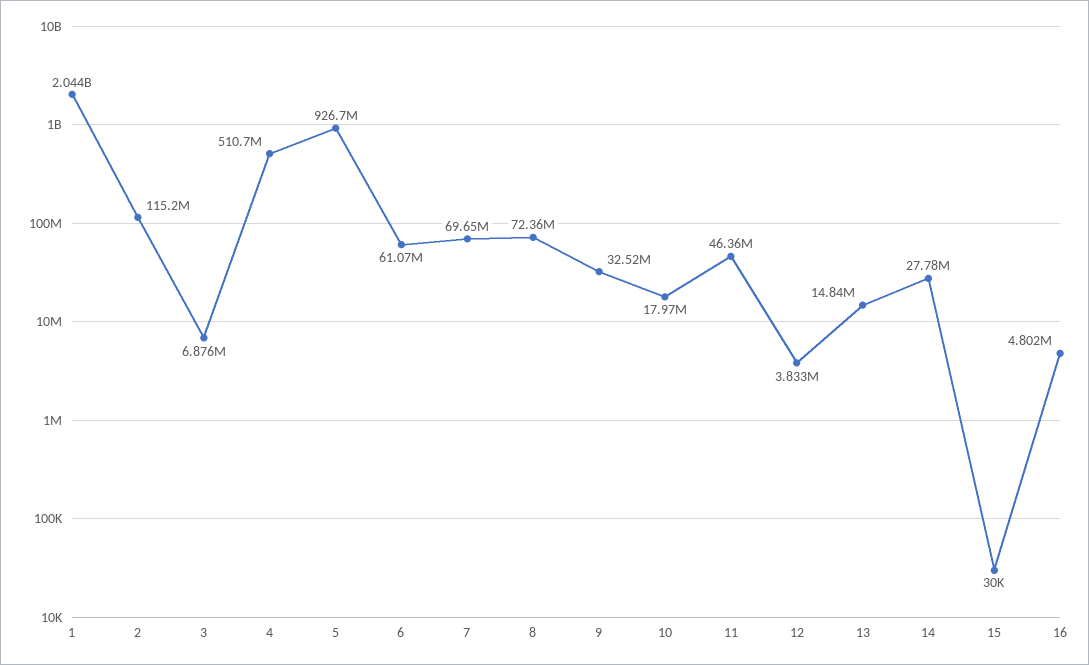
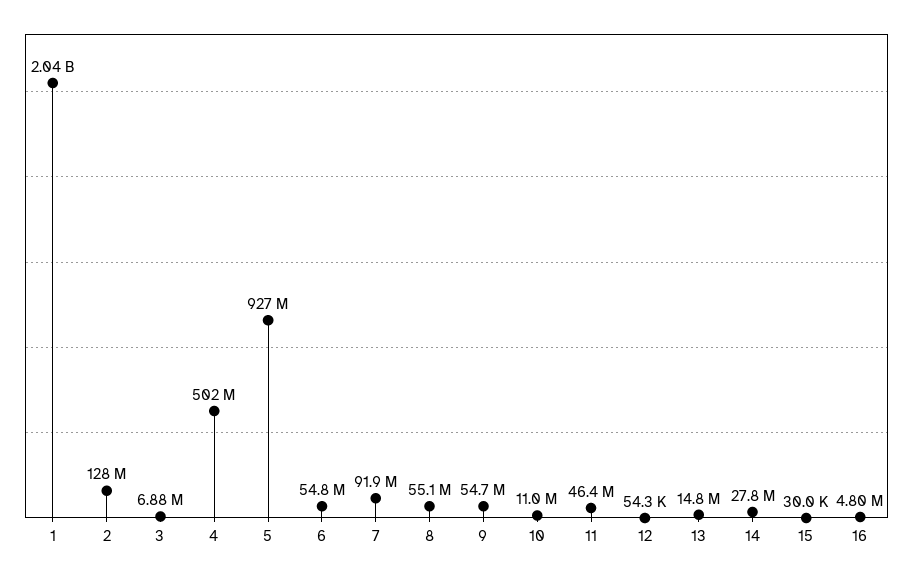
2: 115200000 -> 128000000
4: 510700000 -> 502000000
6: 61070000 -> 54800000
7: 69650000 -> 91900000
8: 72360000 -> 55100000
9: 32520000 -> 54700000
10: 17970000 -> 11000000
12: 3833000 -> 54300

